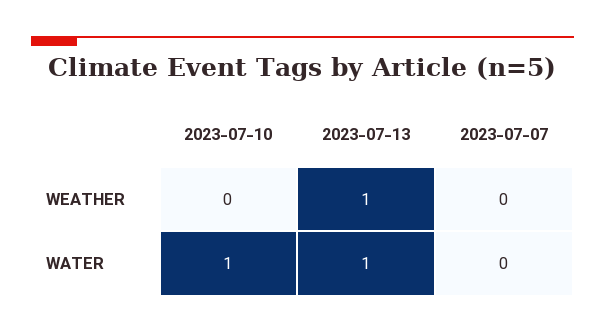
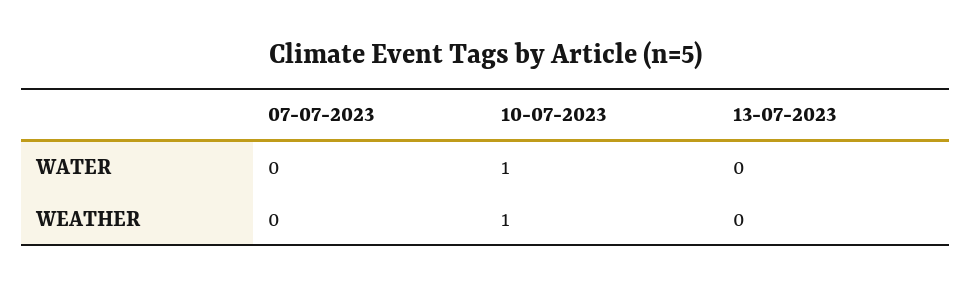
2023-07-10, WEATHER: 0 -> 1
2023-07-13, WEATHER: 1 -> 0
2023-07-13, WATER: 1 -> 0

